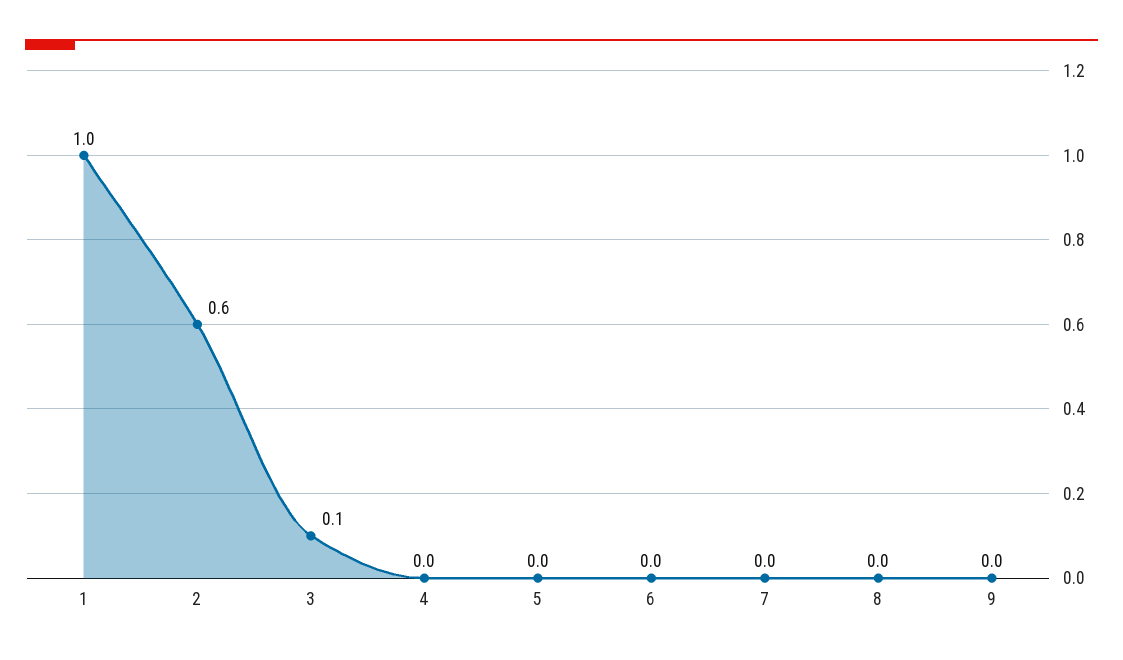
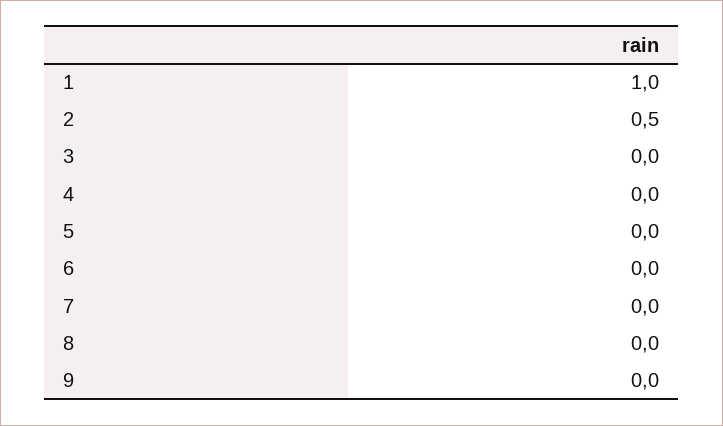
2: 0.6 -> 0.5
3: 0.1 -> 0

